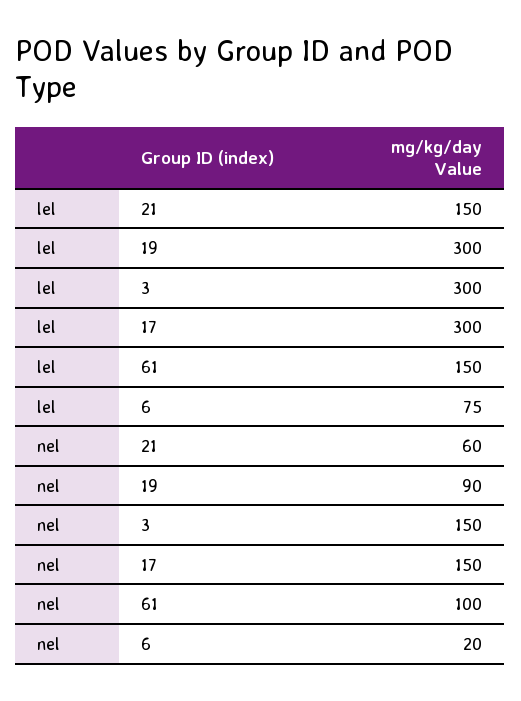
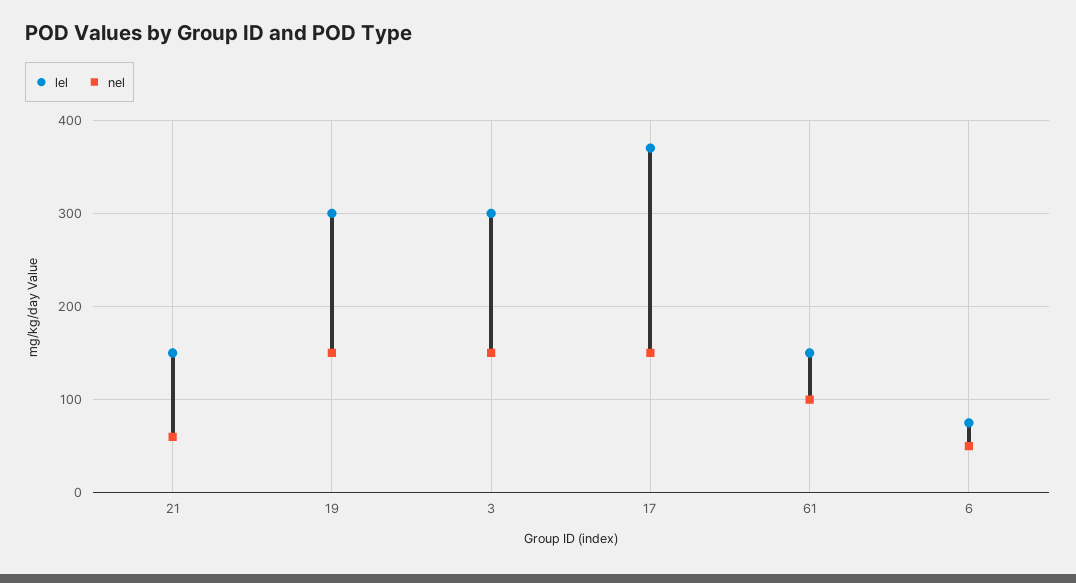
lel, 17: 300 -> 370
nel, 19: 90 -> 150
nel, 6: 20 -> 50

